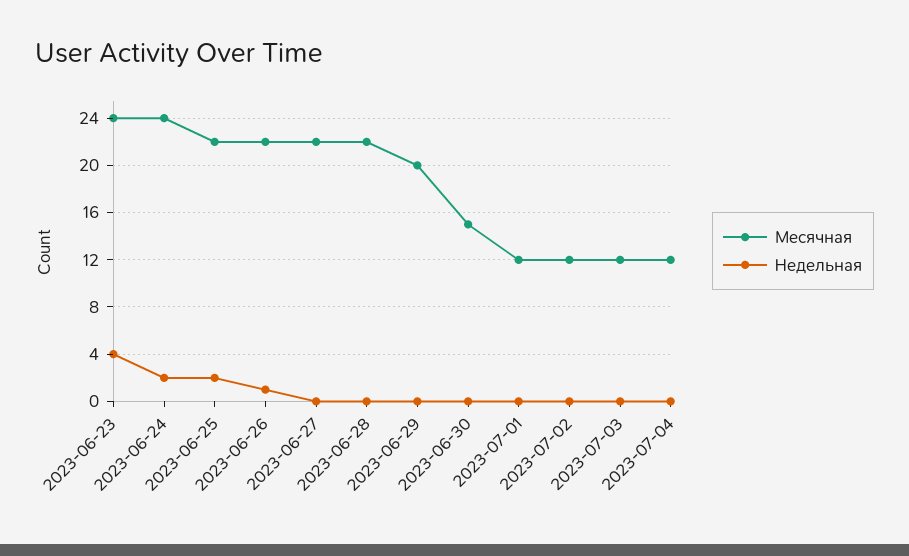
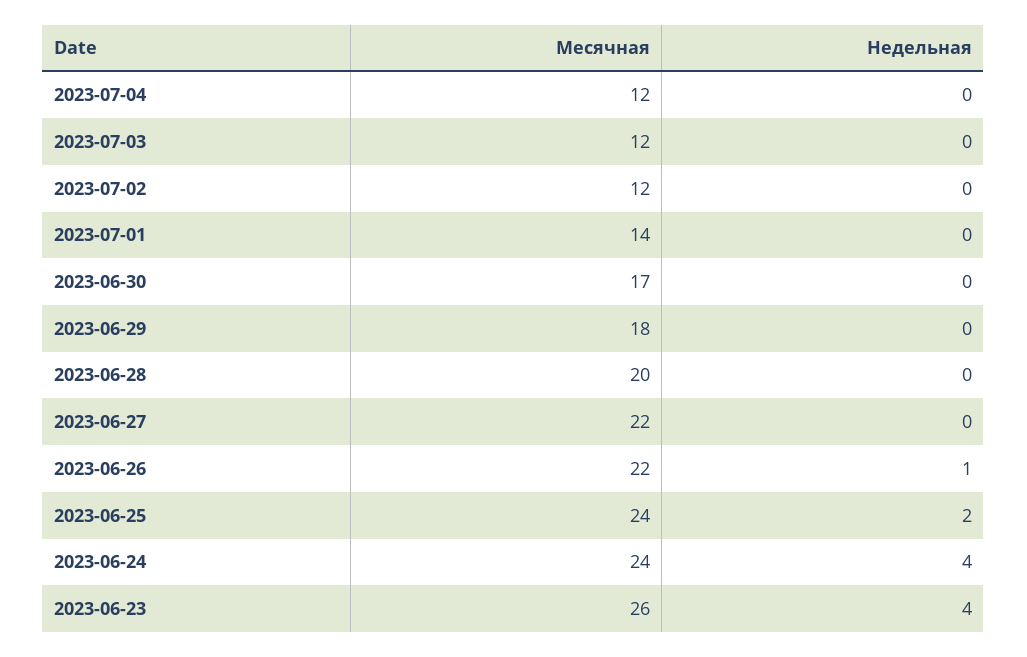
Месячная, 2023-06-23: 24 -> 26
Недельная, 2023-06-24: 2 -> 4
Месячная, 2023-06-25: 22 -> 24
Месячная, 2023-06-28: 22 -> 20
Месячная, 2023-06-29: 20 -> 18
Месячная, 2023-06-30: 15 -> 17
Месячная, 2023-07-01: 12 -> 14

